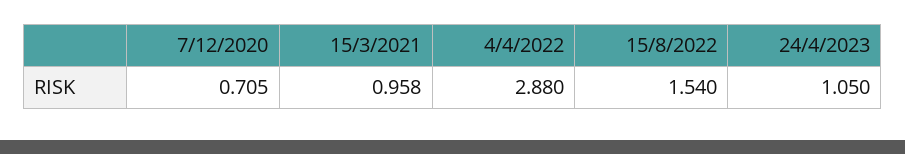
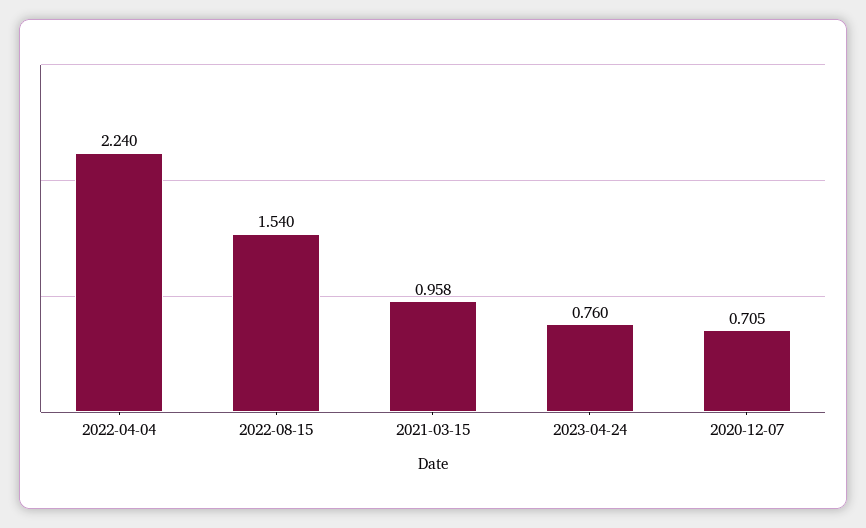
4/4/2022: 2.88 -> 2.24
24/4/2023: 1.05 -> 0.76

